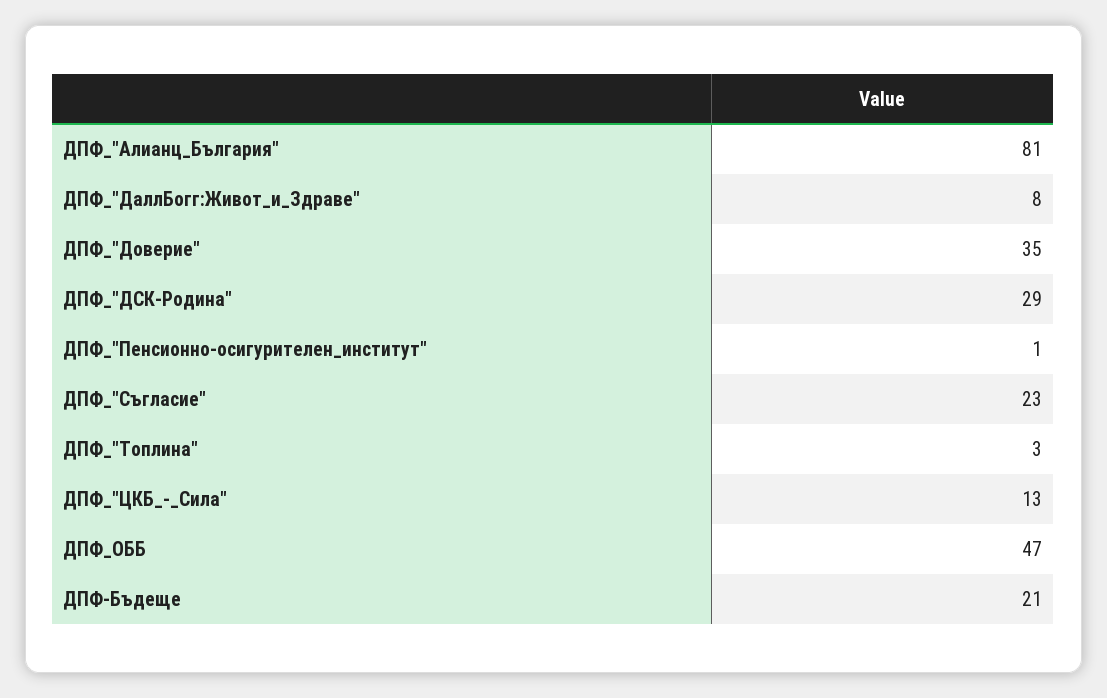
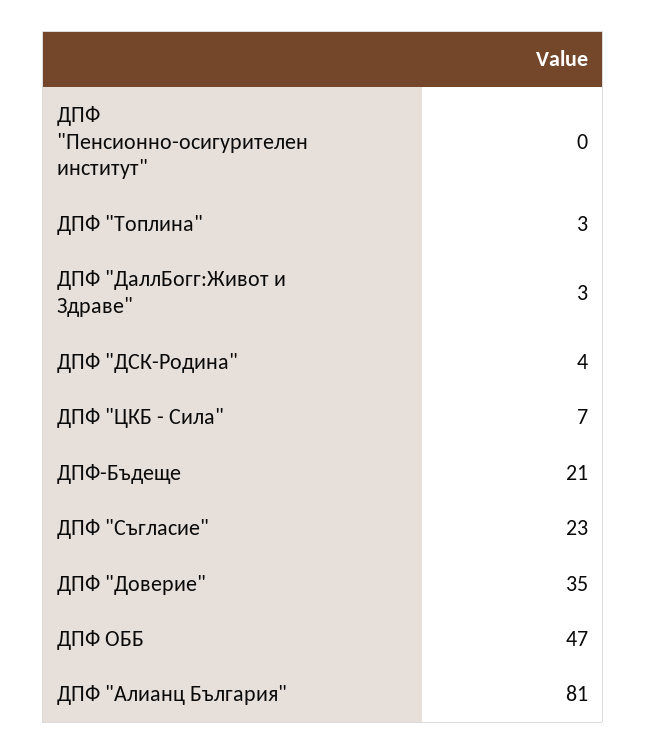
ДПФ_"ДаллБогг:Живот_и_Здраве": 8 -> 3
ДПФ_"ДСК-Родина": 29 -> 4
ДПФ_"Пенсионно-осигурителен_институт": 1 -> 0
ДПФ_"ЦКБ_-_Сила": 13 -> 7

